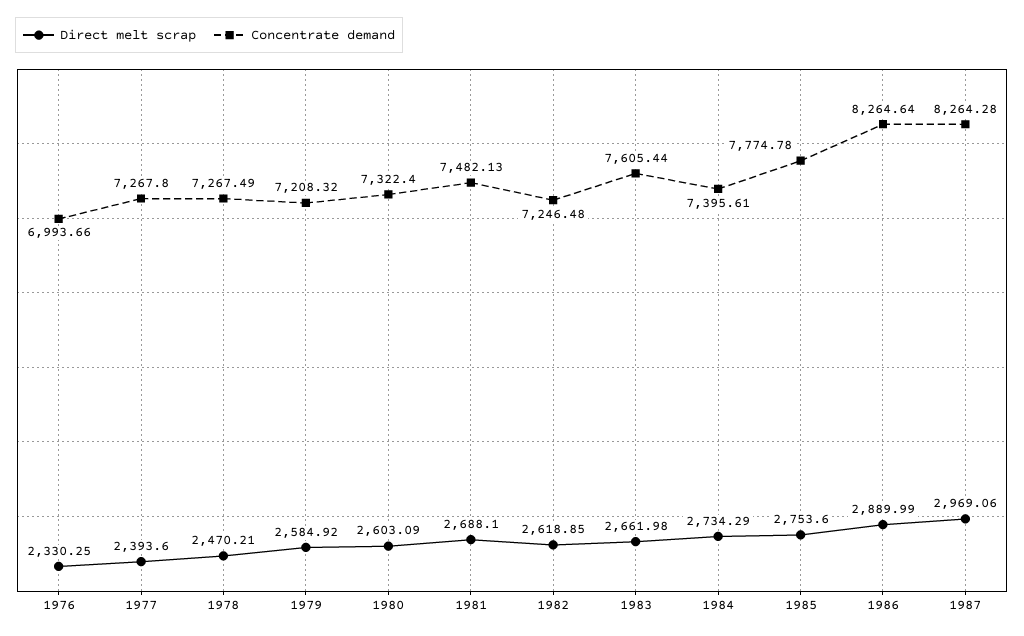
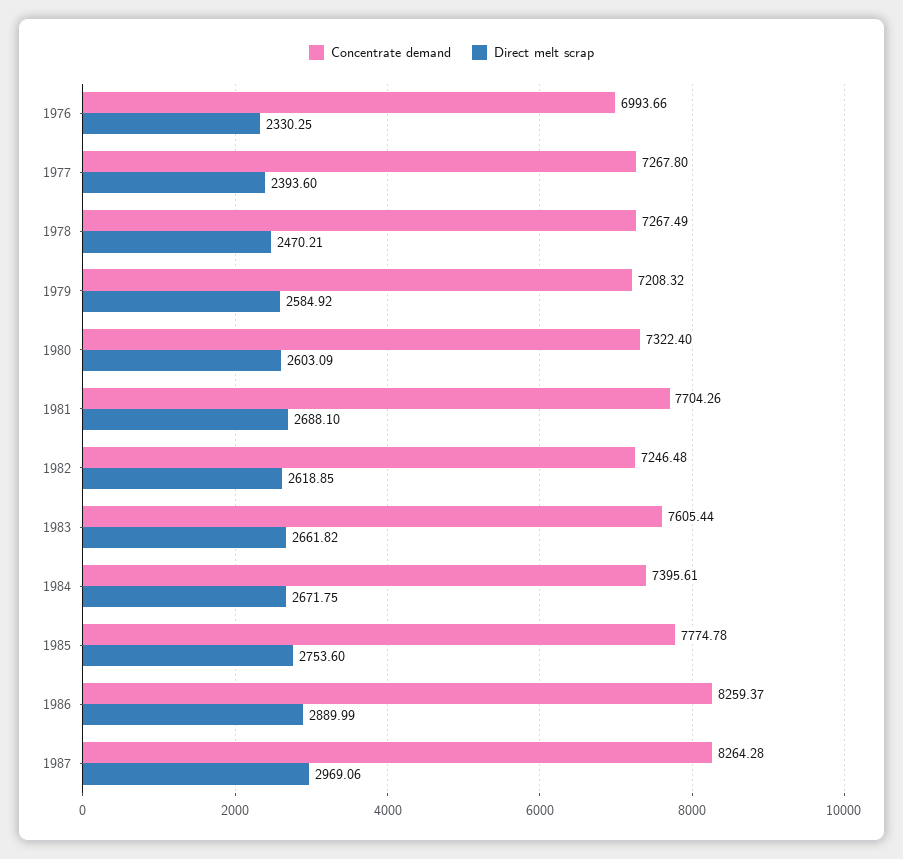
Concentrate demand, 1981: 7482.13 -> 7704.26
Direct melt scrap, 1983: 2661.98 -> 2661.82
Direct melt scrap, 1984: 2734.29 -> 2671.75
Concentrate demand, 1986: 8264.64 -> 8259.37

